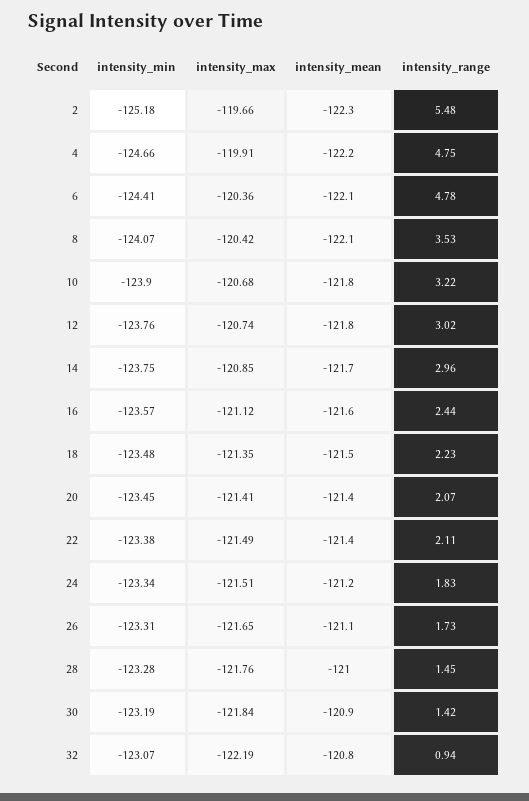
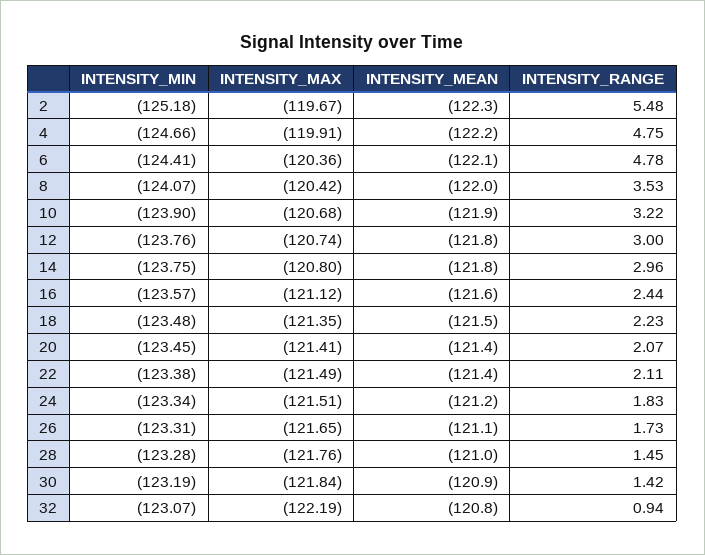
intensity_max, 2: -119.66 -> -119.67
intensity_mean, 8: -122.1 -> -122
intensity_mean, 10: -121.8 -> -121.9
intensity_range, 12: 3.02 -> 3
intensity_max, 14: -120.85 -> -120.8
intensity_mean, 14: -121.7 -> -121.8

